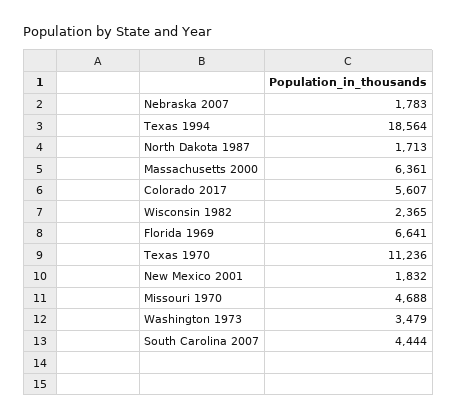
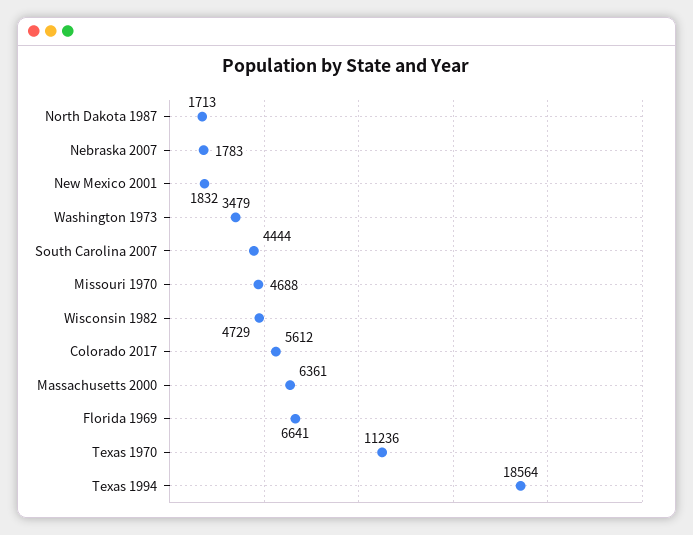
Colorado 2017: 5607 -> 5612
Wisconsin 1982: 2365 -> 4729

